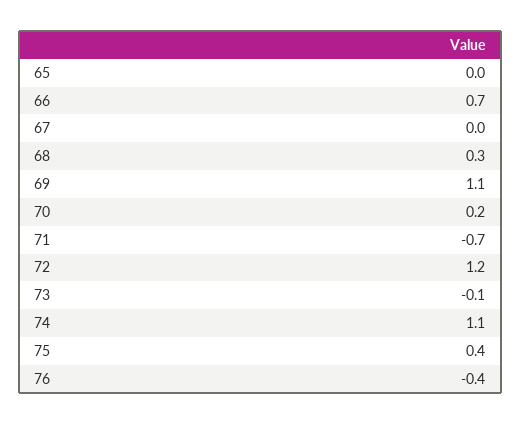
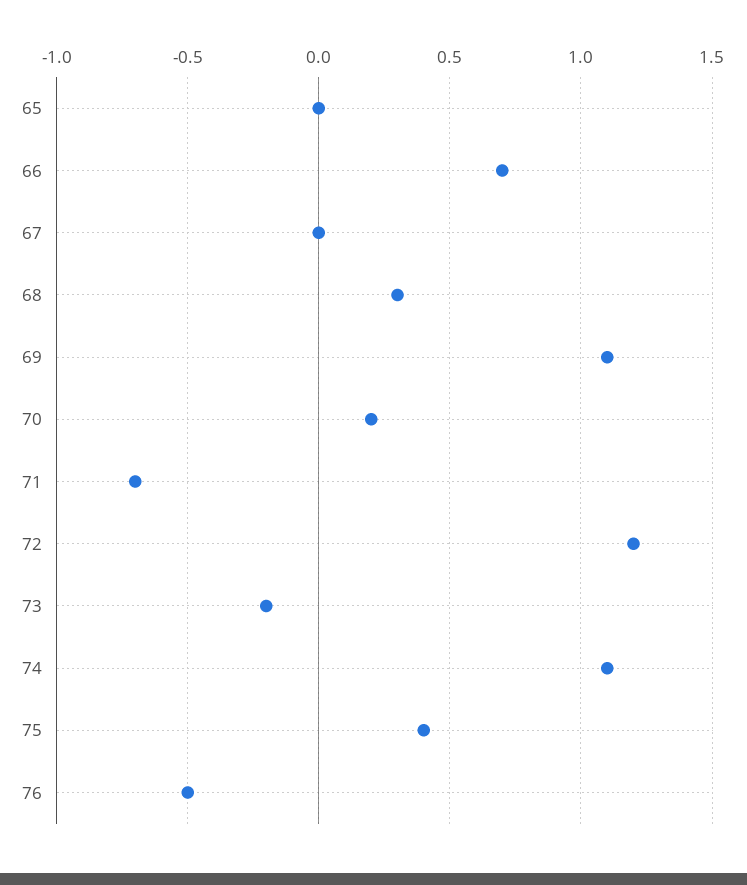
73: -0.1 -> -0.2
76: -0.4 -> -0.5

